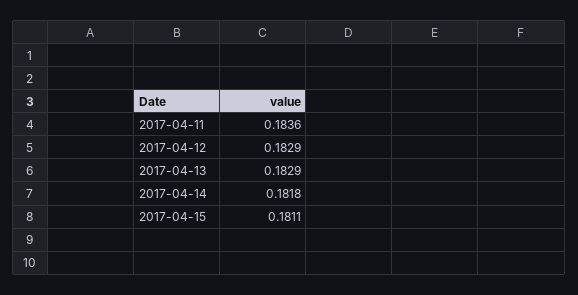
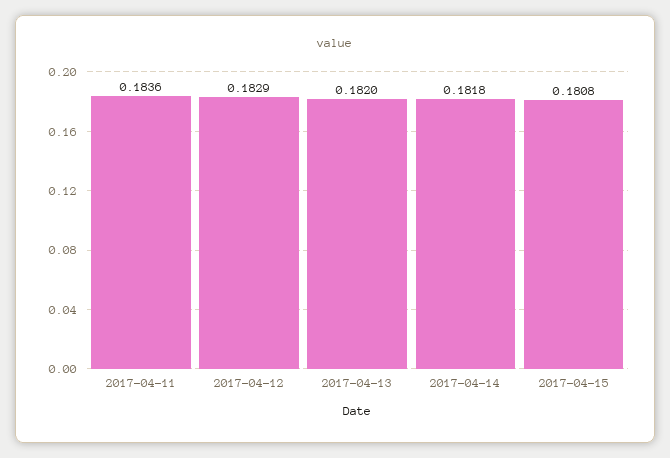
2017-04-13: 0.1829 -> 0.182
2017-04-15: 0.1811 -> 0.1808

